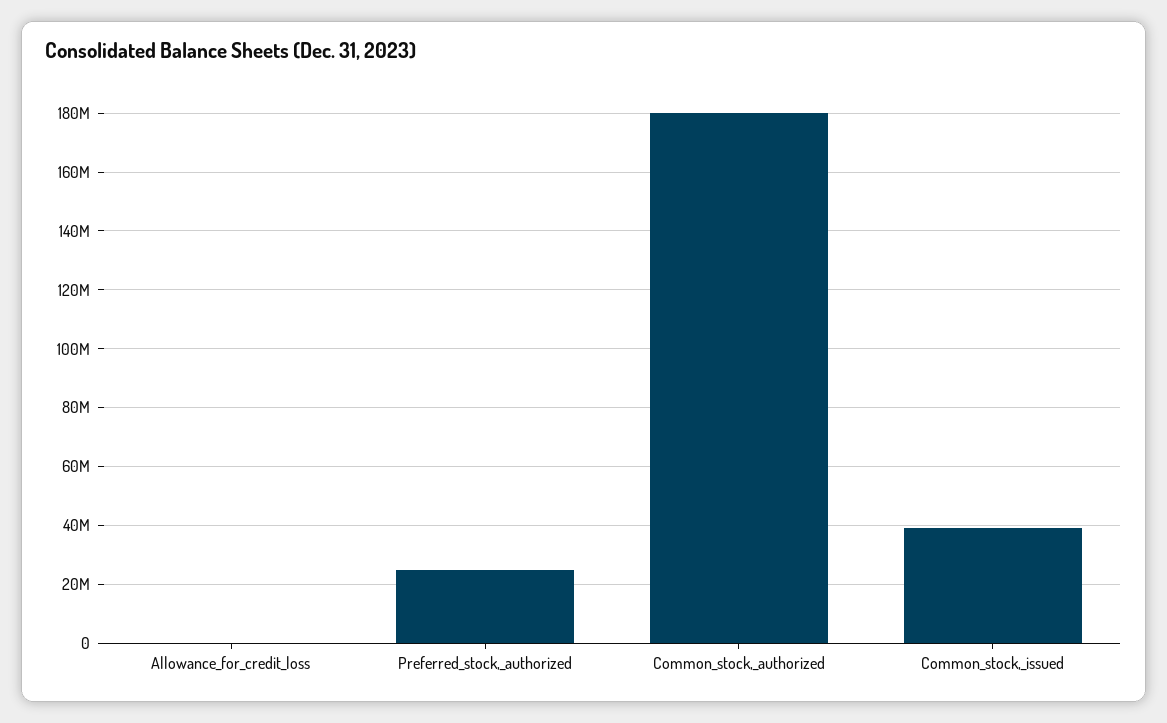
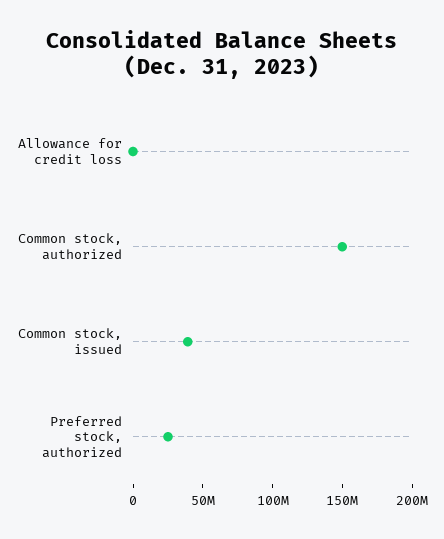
Common_stock,_authorized: 180000000 -> 150000000

